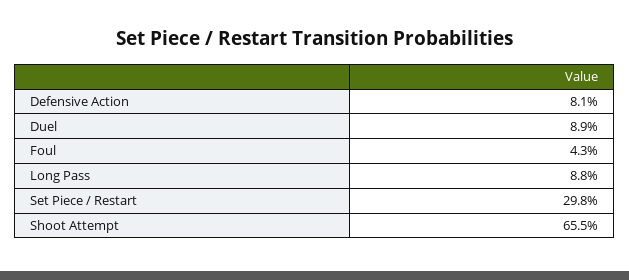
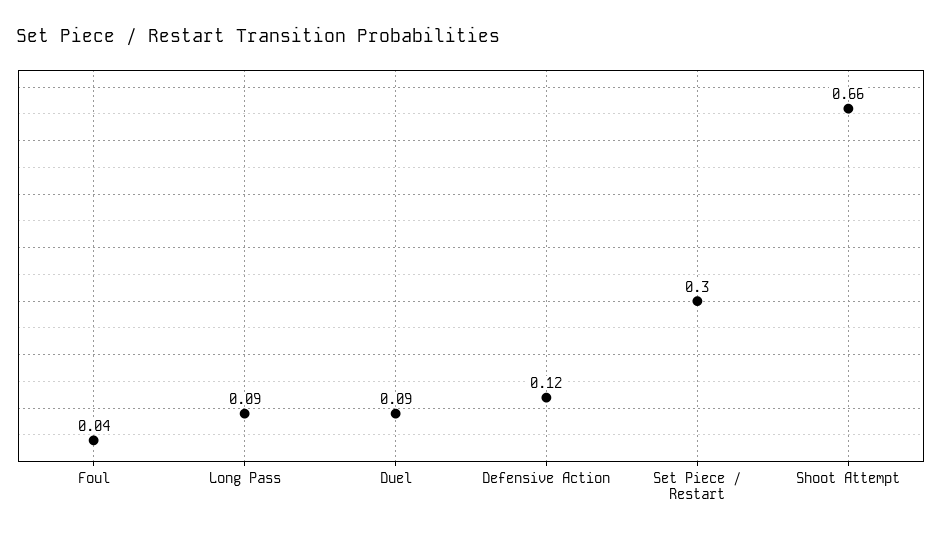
Defensive Action: 0.081 -> 0.12

